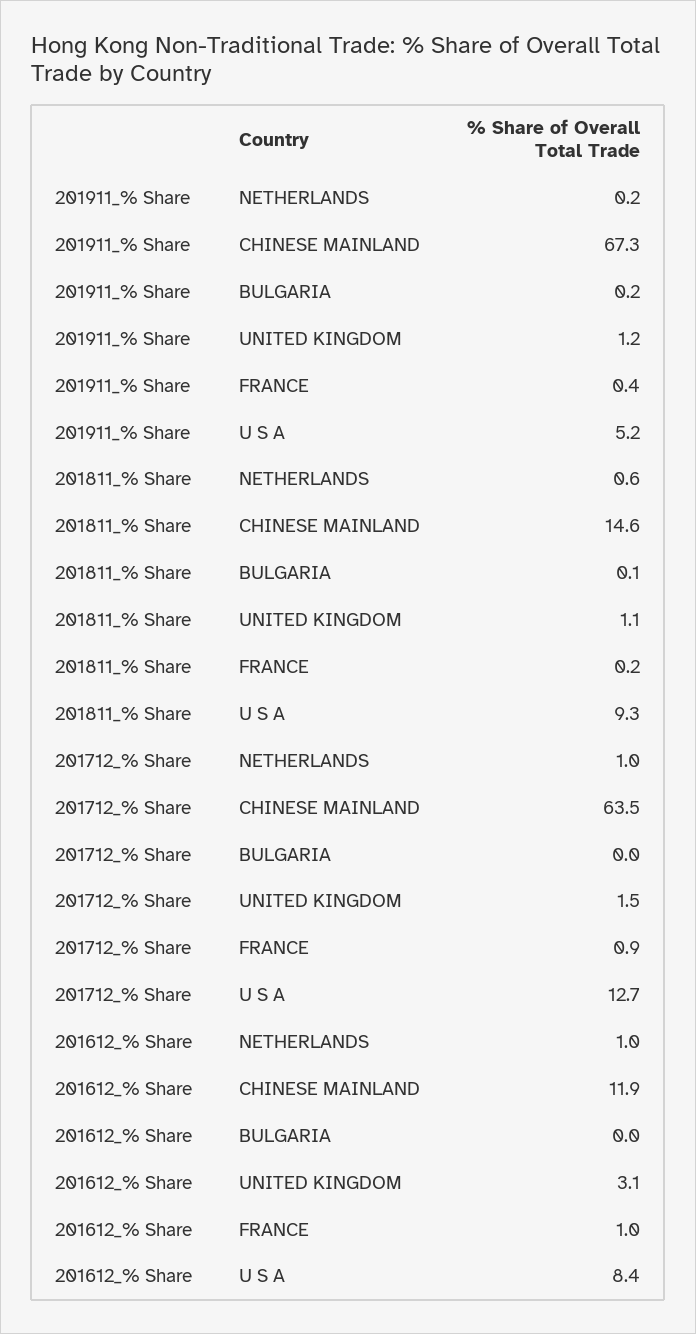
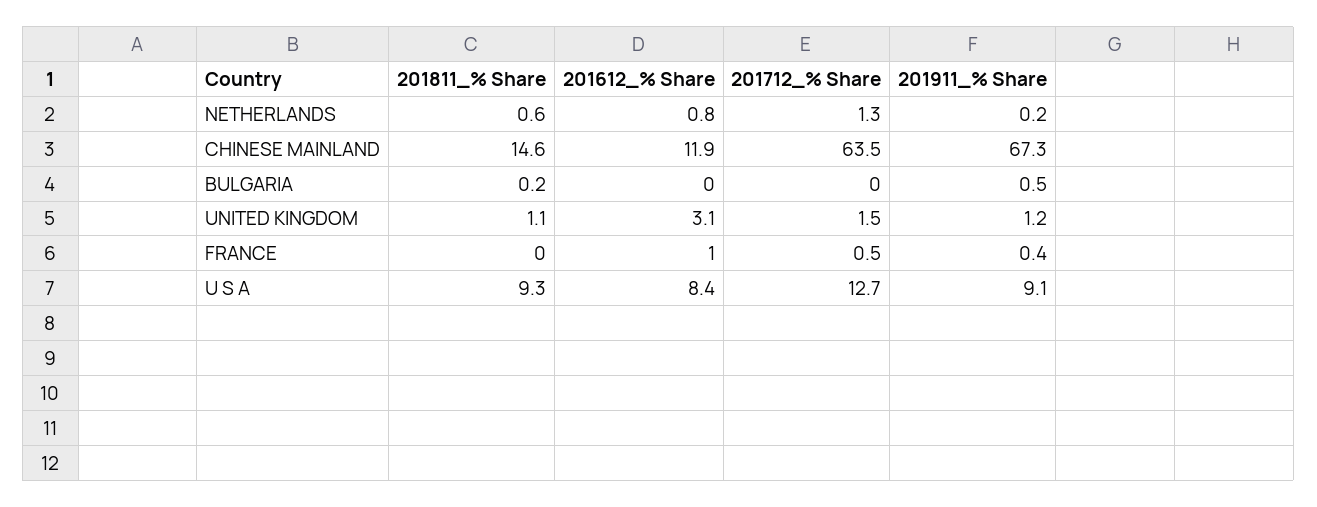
201911_% Share, BULGARIA: 0.2 -> 0.5
201911_% Share, U S A: 5.2 -> 9.1
201811_% Share, BULGARIA: 0.1 -> 0.2
201811_% Share, FRANCE: 0.2 -> 0
201712_% Share, NETHERLANDS: 1 -> 1.3
201712_% Share, FRANCE: 0.9 -> 0.5
201612_% Share, NETHERLANDS: 1 -> 0.8

